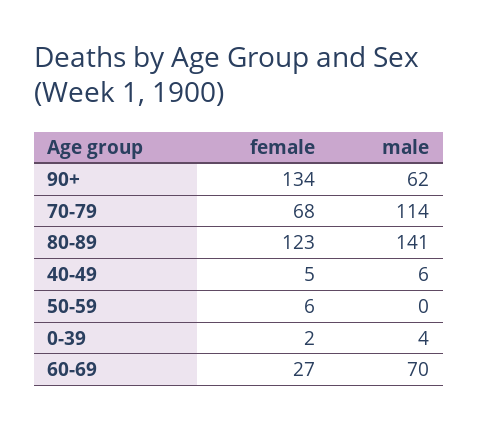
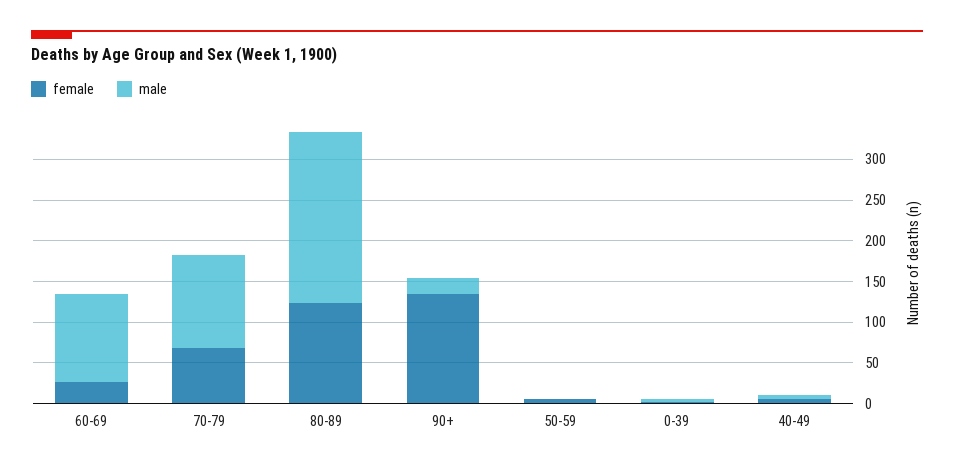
male, 90+: 62 -> 20
male, 80-89: 141 -> 210
male, 60-69: 70 -> 110

